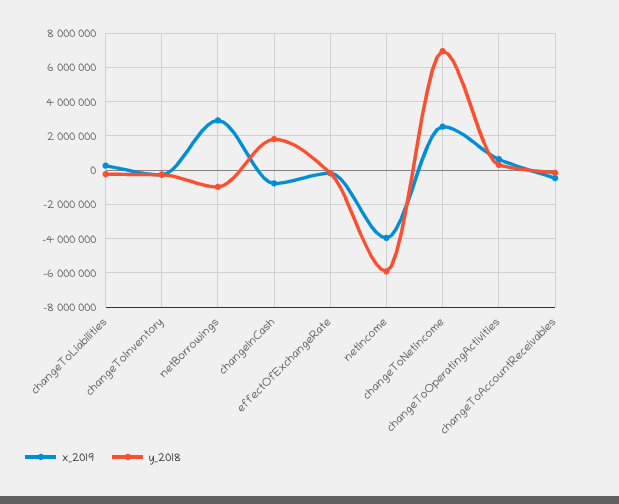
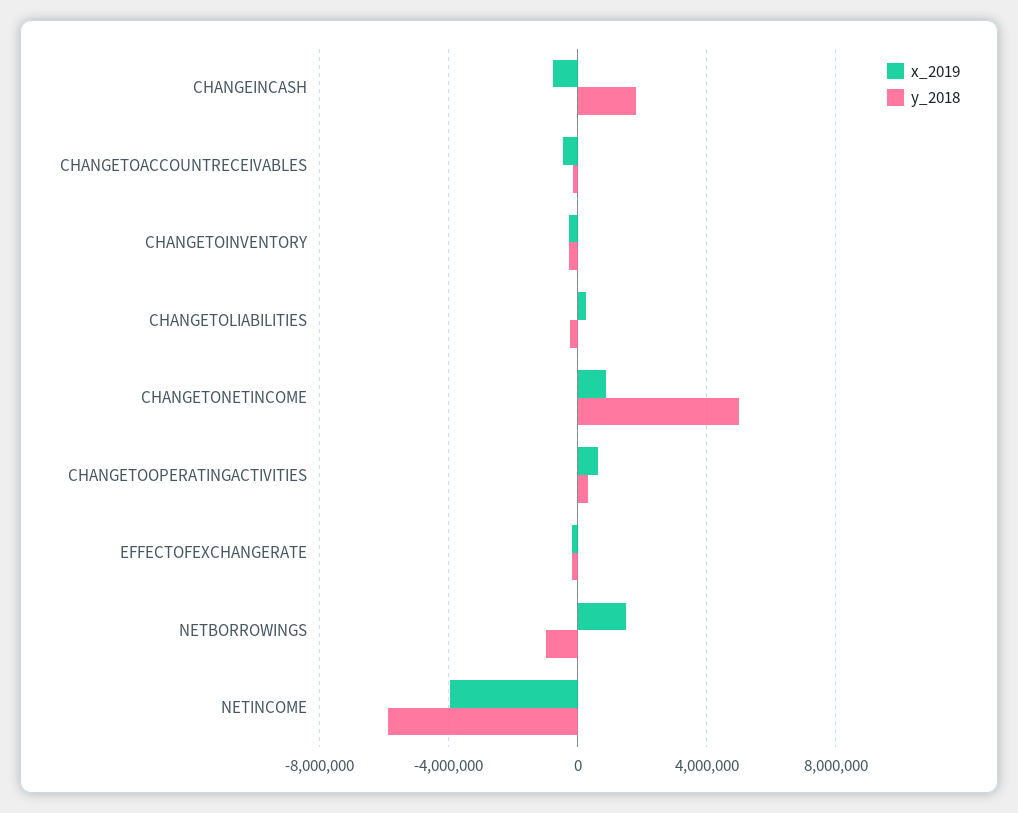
x_2019, netBorrowings: 3000000 -> 1500000
x_2019, changeToNetincome: 2500000 -> 1000000
y_2018, changeToNetincome: 7000000 -> 5000000

